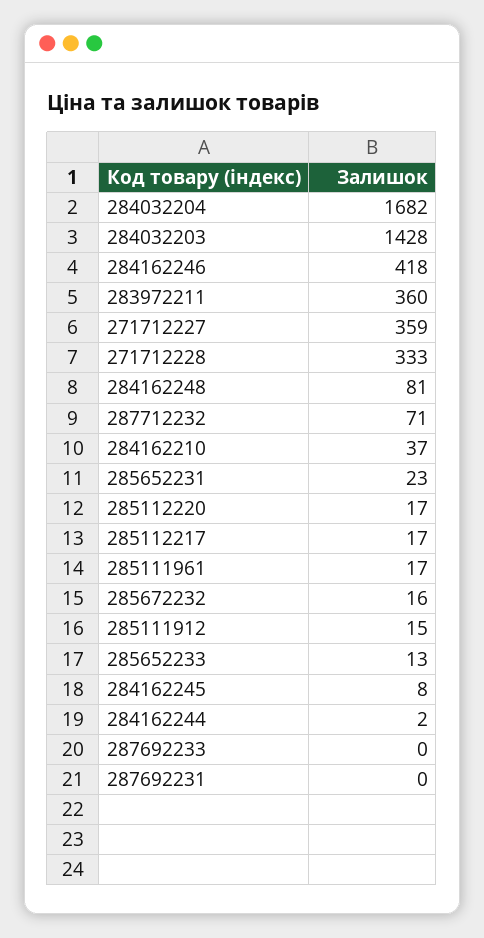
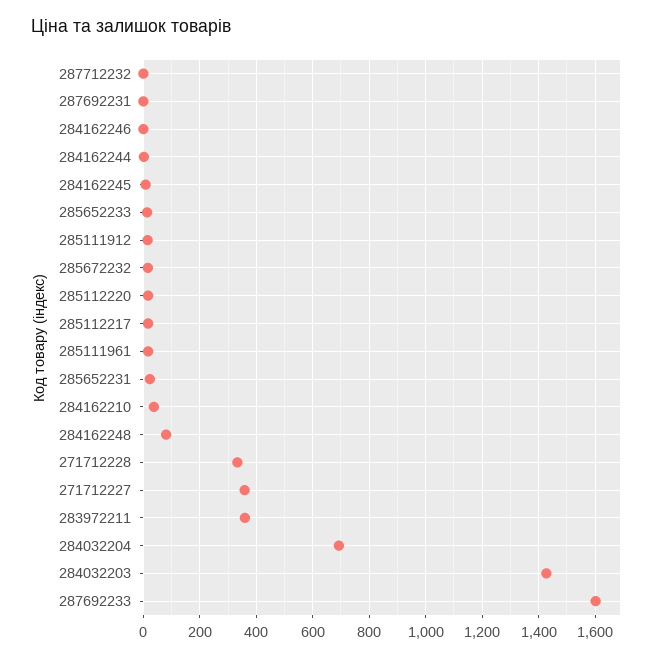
284032204: 1682 -> 700
284162246: 418 -> 0
287712232: 71 -> 0
287692233: 0 -> 1600

